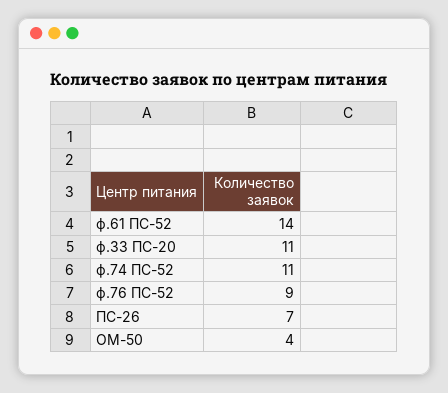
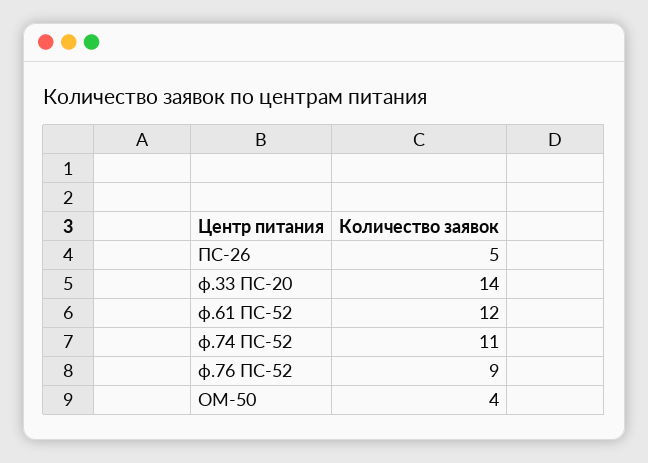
ф.61 ПС-52: 14 -> 12
ф.33 ПС-20: 11 -> 14
ПС-26: 7 -> 5

